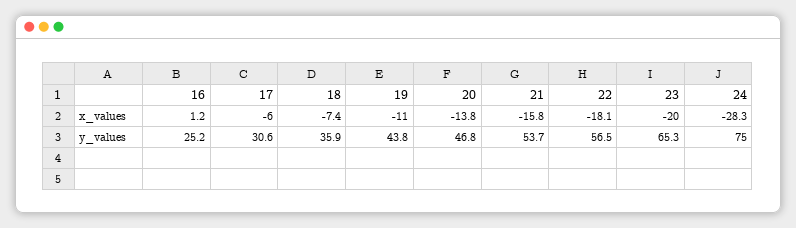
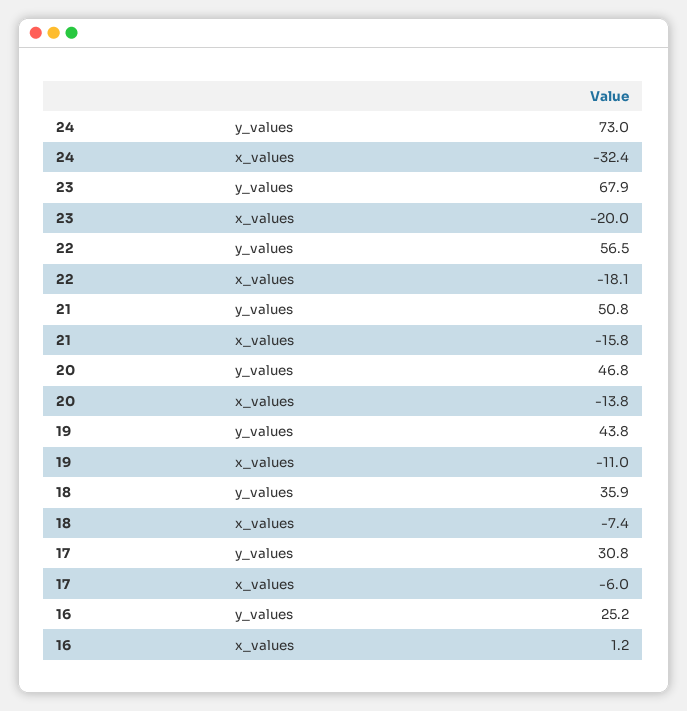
24, x_values: -28.3 -> -32.4
17, y_values: 30.6 -> 30.8
21, y_values: 53.7 -> 50.8
23, y_values: 65.3 -> 67.9
24, y_values: 75 -> 73

